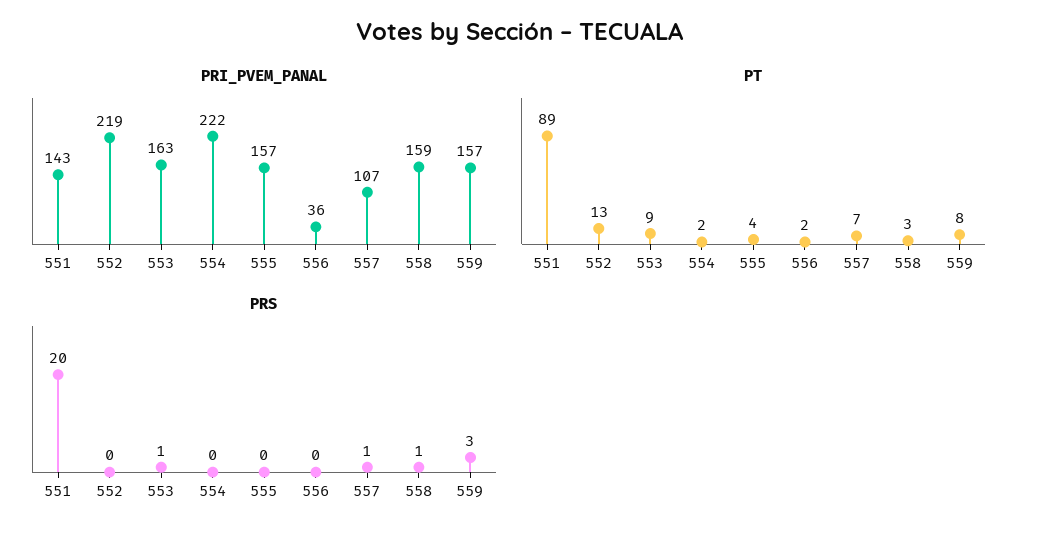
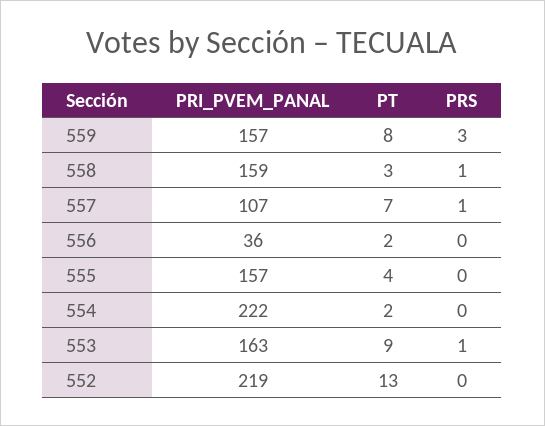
PRI_PVEM_PANAL, 551: 143 -> none
PT, 551: 89 -> none
PRS, 551: 20 -> none

